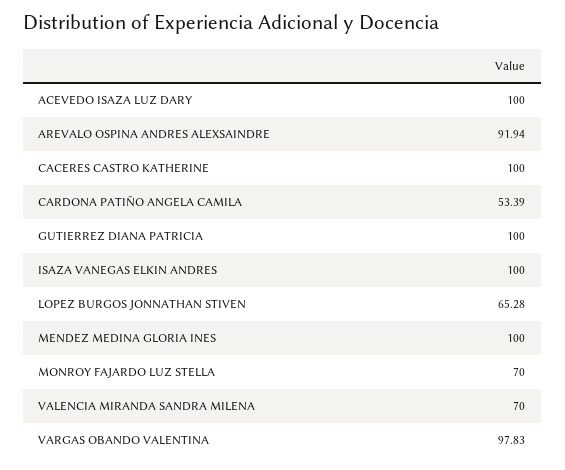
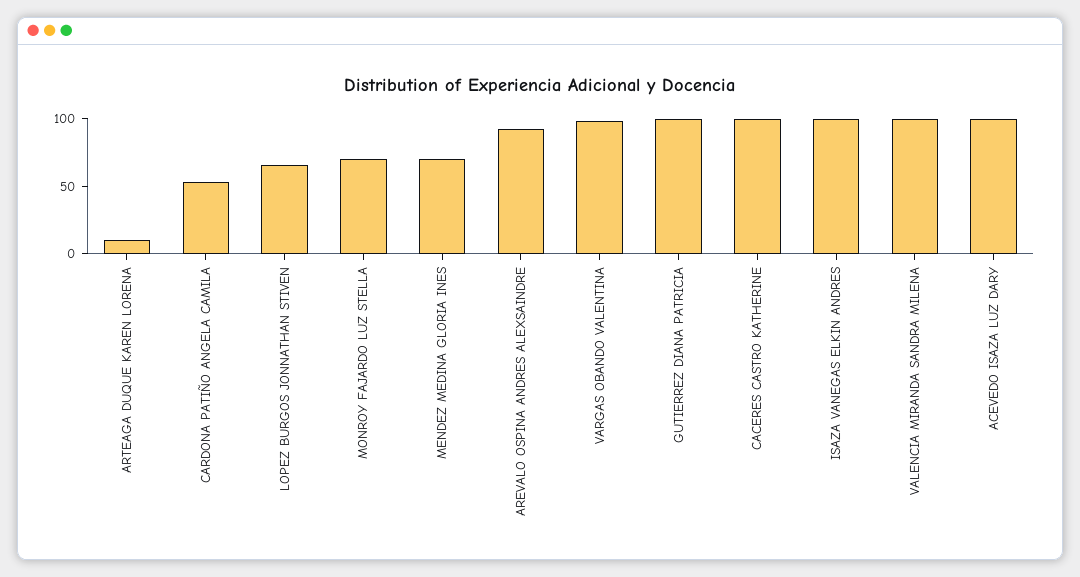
MENDEZ MEDINA GLORIA INES: 100 -> 70
VALENCIA MIRANDA SANDRA MILENA: 70 -> 100
ARTEAGA DUQUE KAREN LORENA: none -> 10

